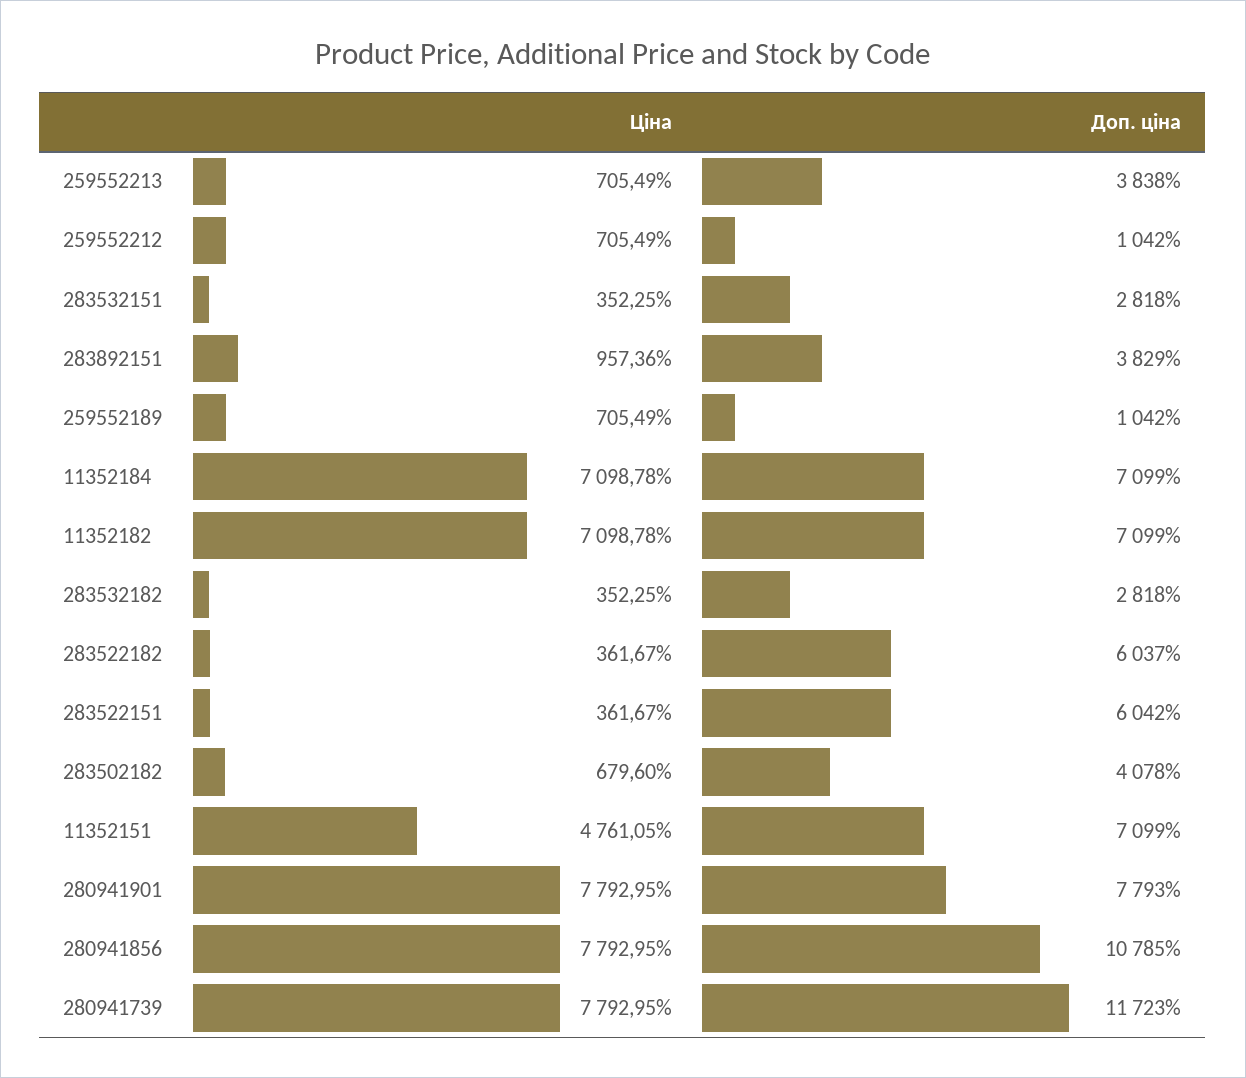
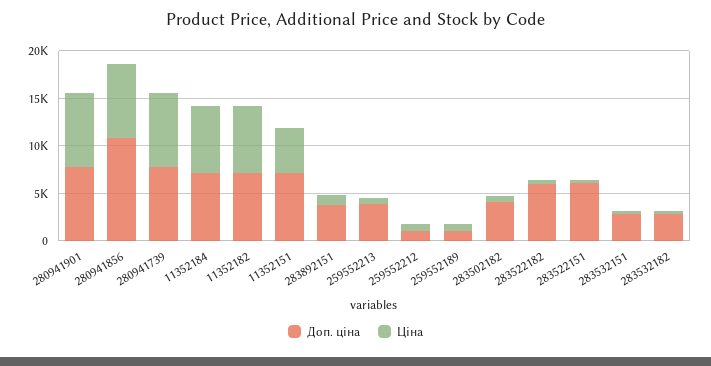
Доп. ціна, 280941739: 11723 -> 8000

